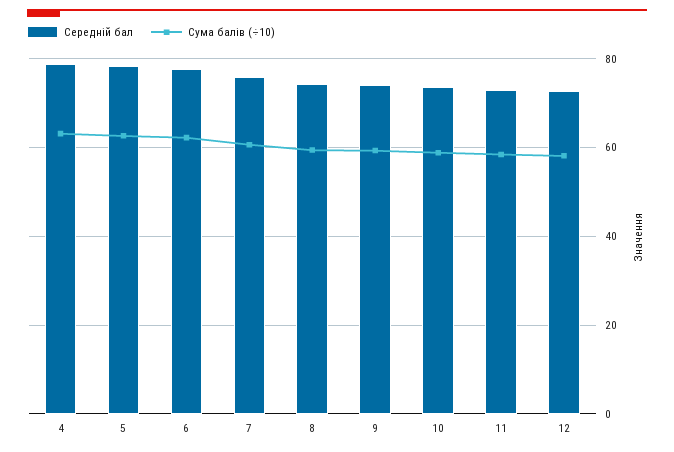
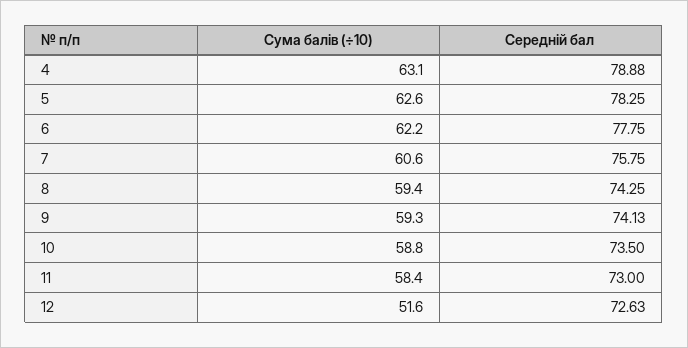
Сума балів (÷10), 12: 58 -> 51.6

